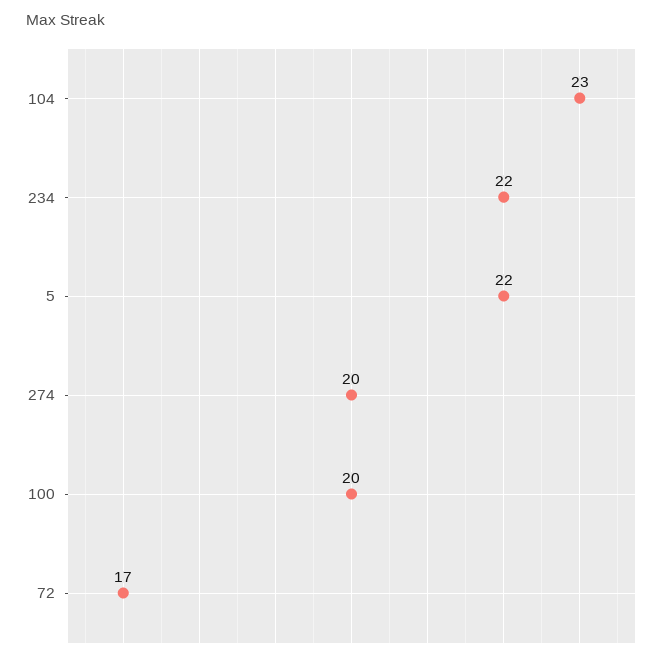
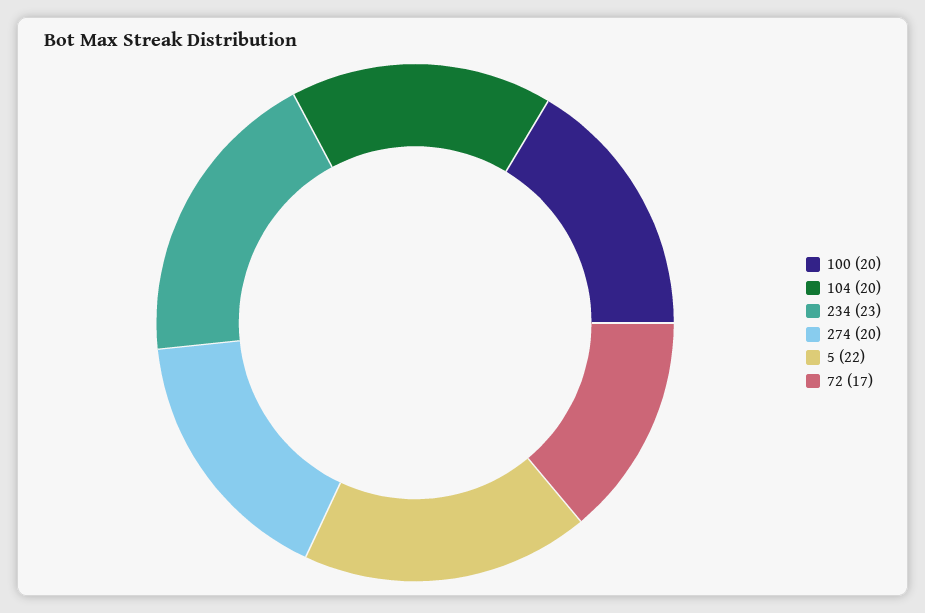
104: 23 -> 20
234: 22 -> 23

